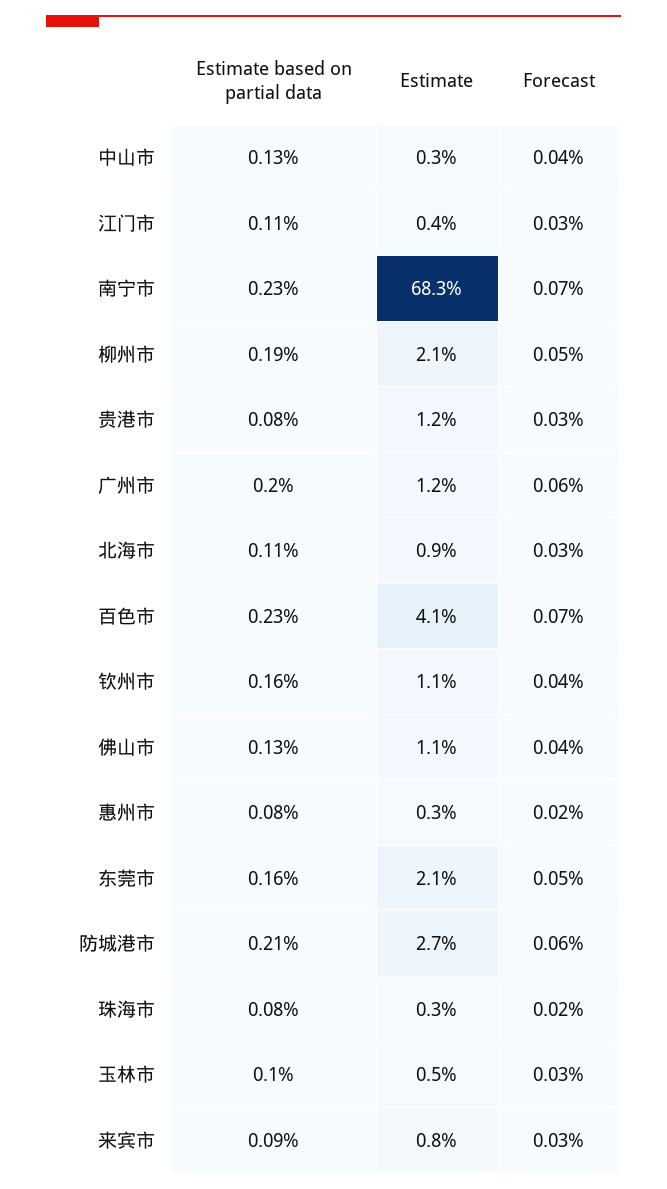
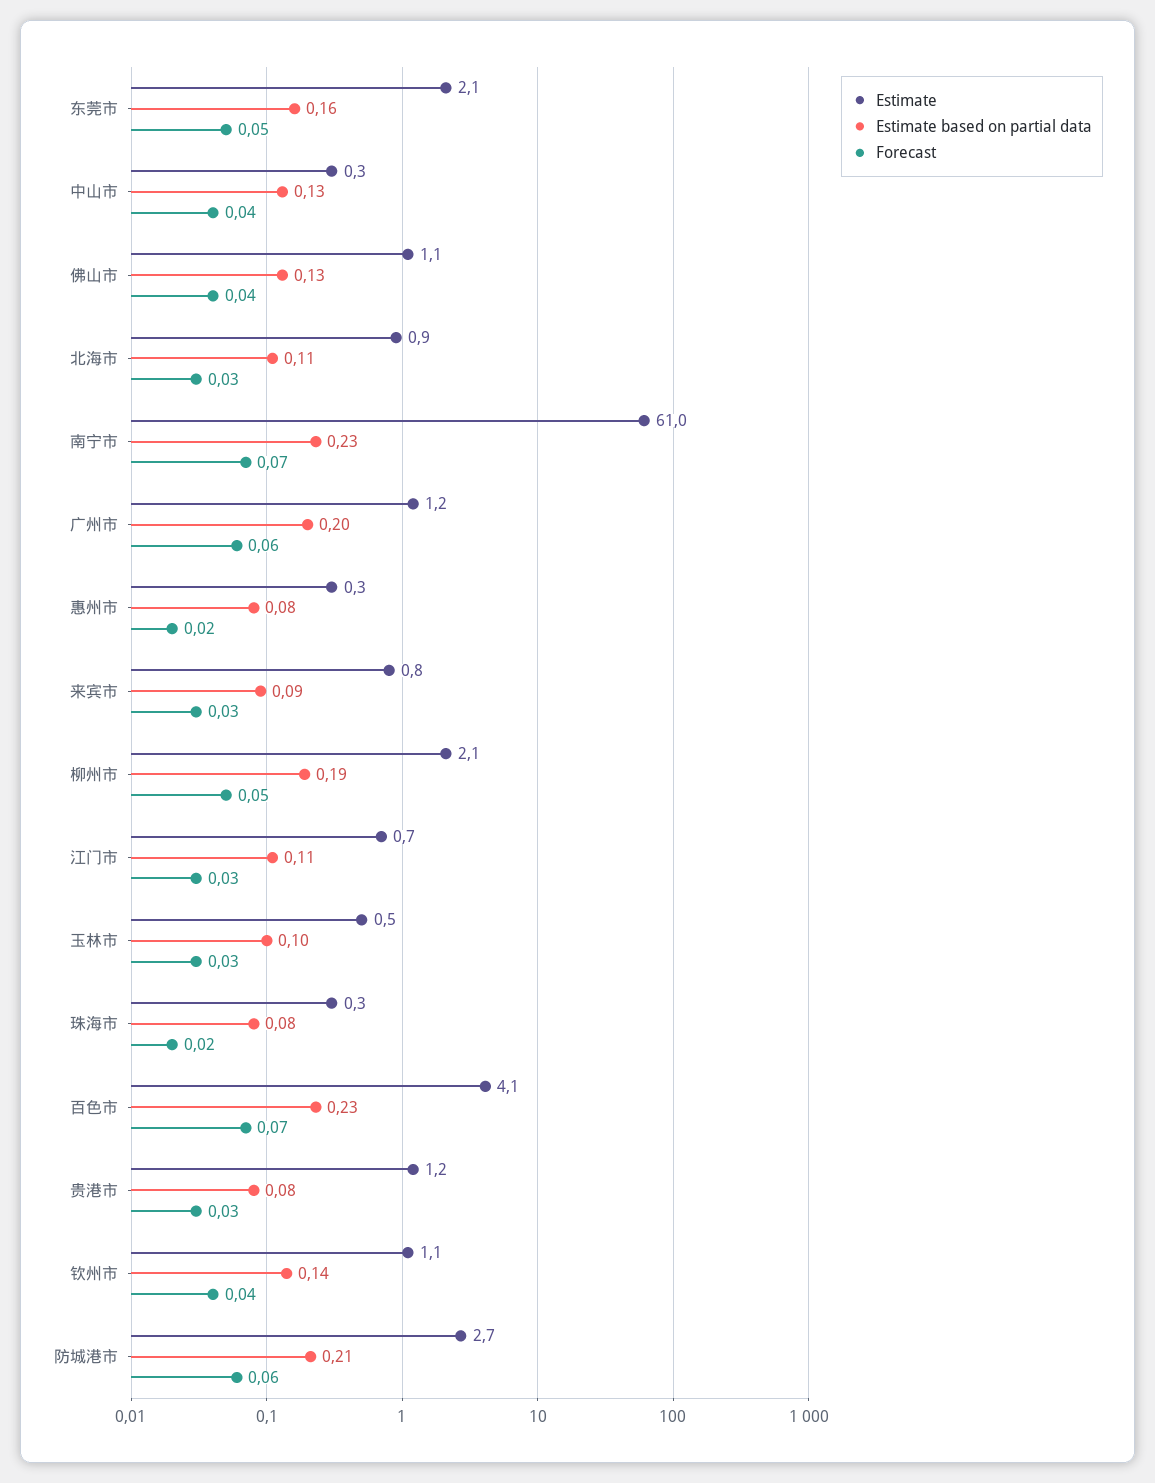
Estimate, 江门市: 0.4 -> 0.7
Estimate, 南宁市: 68.3 -> 61
Estimate based on partial data, 钦州市: 0.16 -> 0.14

